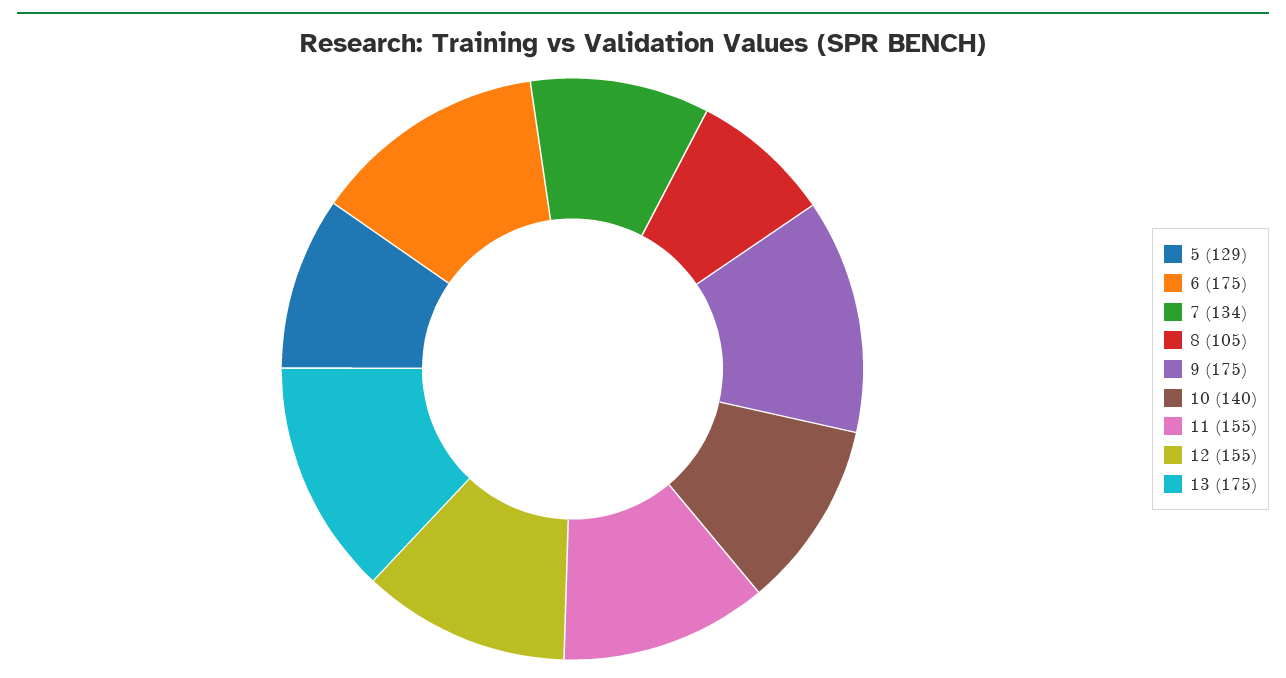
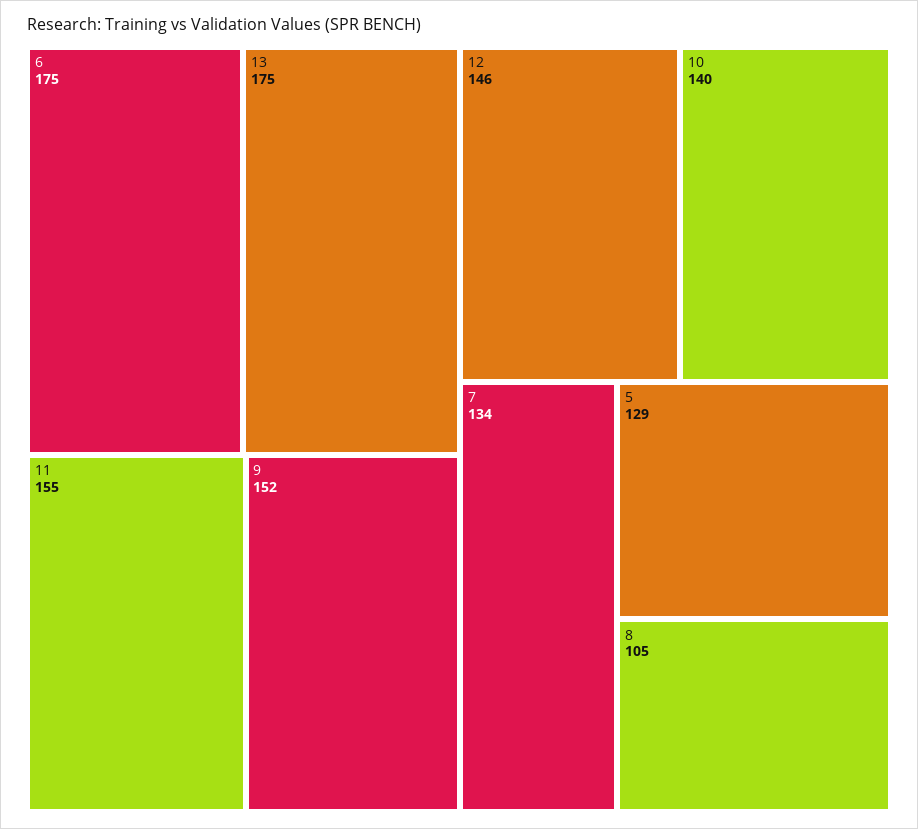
9: 175 -> 152
12: 155 -> 146

